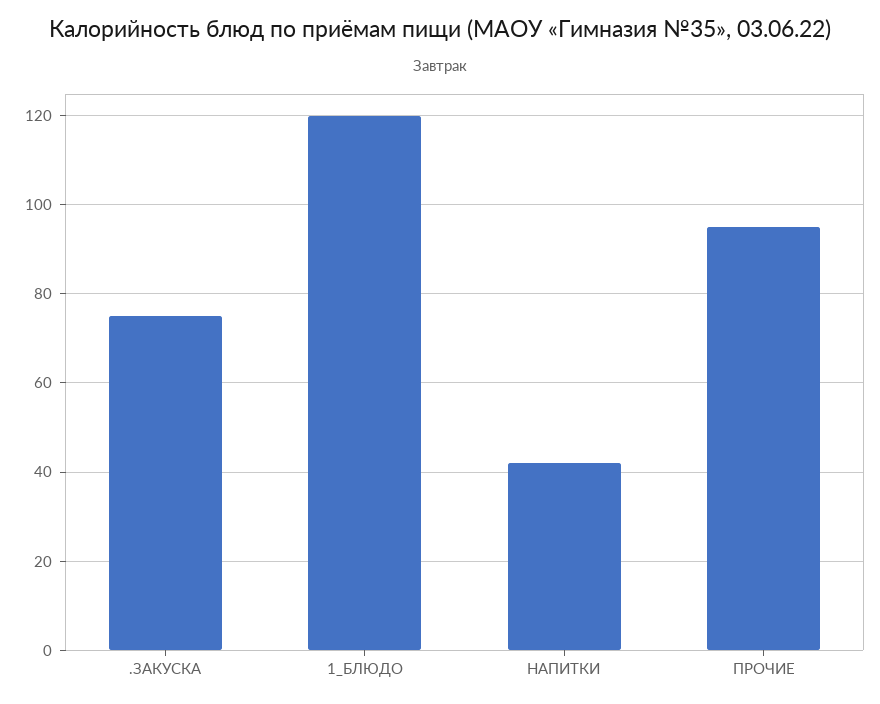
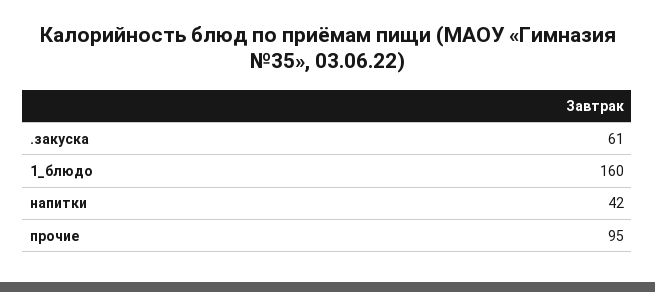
.ЗАКУСКА: 75 -> 61
1_БЛЮДО: 120 -> 160

